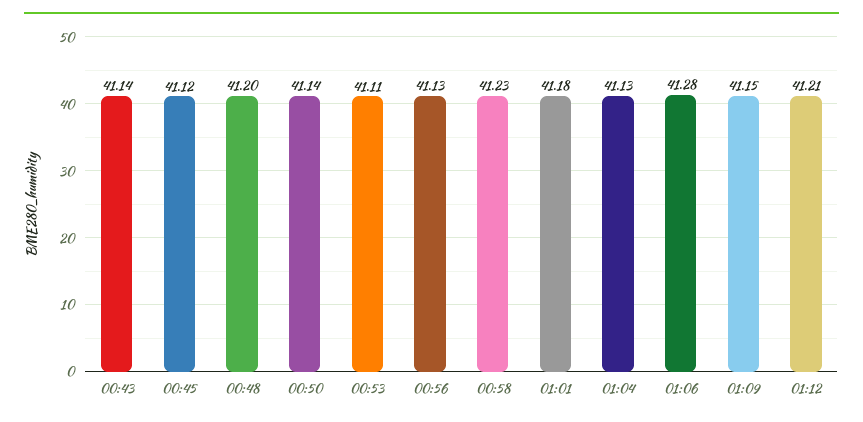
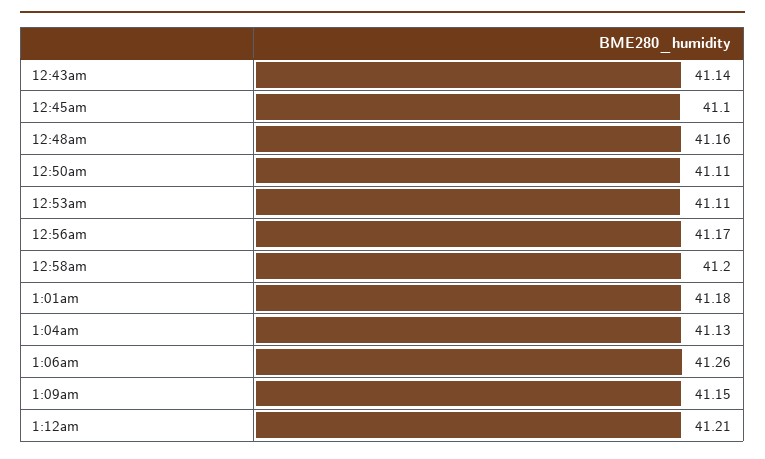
00:45: 41.12 -> 41.1
00:48: 41.2 -> 41.16
00:50: 41.14 -> 41.11
00:56: 41.13 -> 41.17
00:58: 41.23 -> 41.2
01:06: 41.28 -> 41.26

